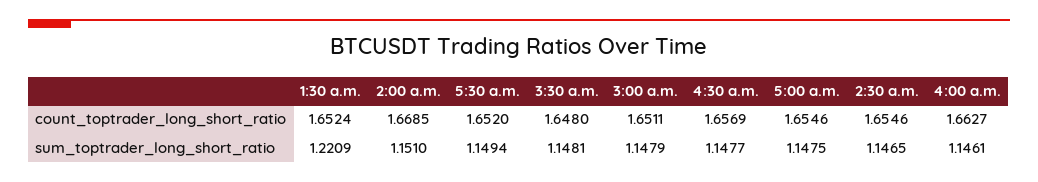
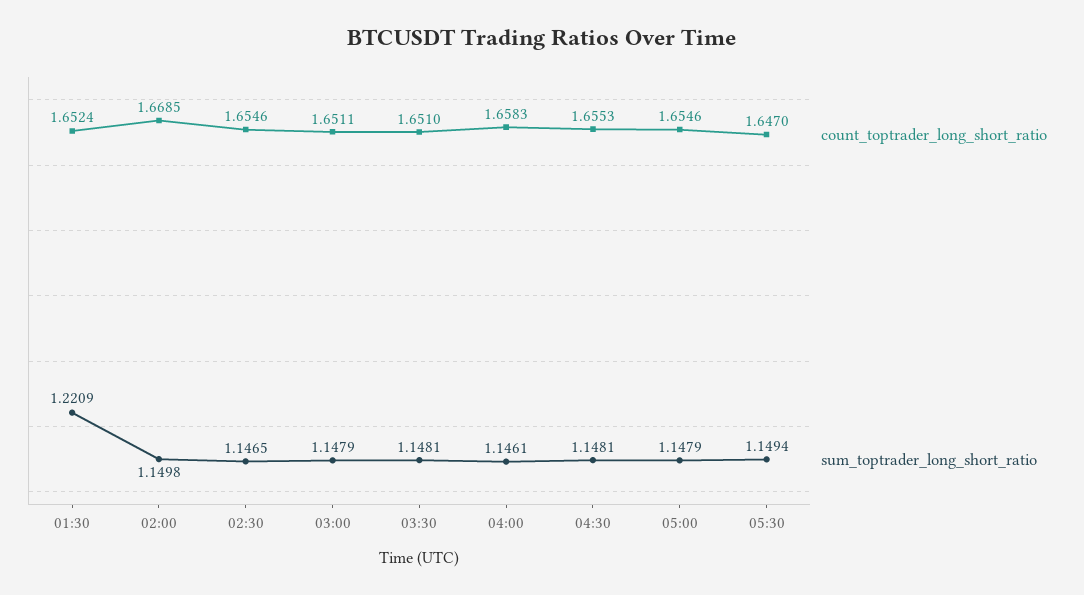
count_toptrader_long_short_ratio, 5:30 a.m.: 1.652 -> 1.647
count_toptrader_long_short_ratio, 3:30 a.m.: 1.648 -> 1.651
count_toptrader_long_short_ratio, 4:30 a.m.: 1.6569 -> 1.6553
count_toptrader_long_short_ratio, 4:00 a.m.: 1.6627 -> 1.6583
sum_toptrader_long_short_ratio, 2:00 a.m.: 1.151 -> 1.1498
sum_toptrader_long_short_ratio, 4:30 a.m.: 1.1477 -> 1.1481
sum_toptrader_long_short_ratio, 5:00 a.m.: 1.1475 -> 1.1479

